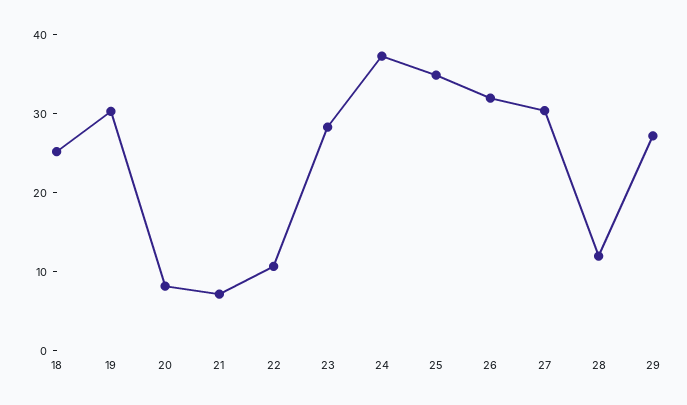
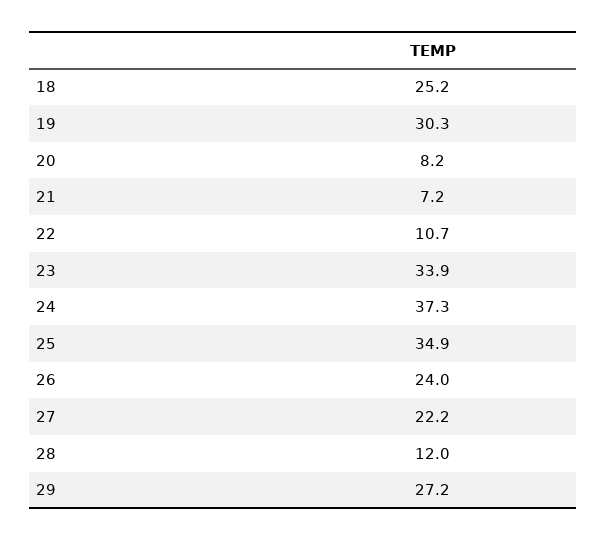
23: 28 -> 33.9
26: 32 -> 24
27: 30 -> 22.2

